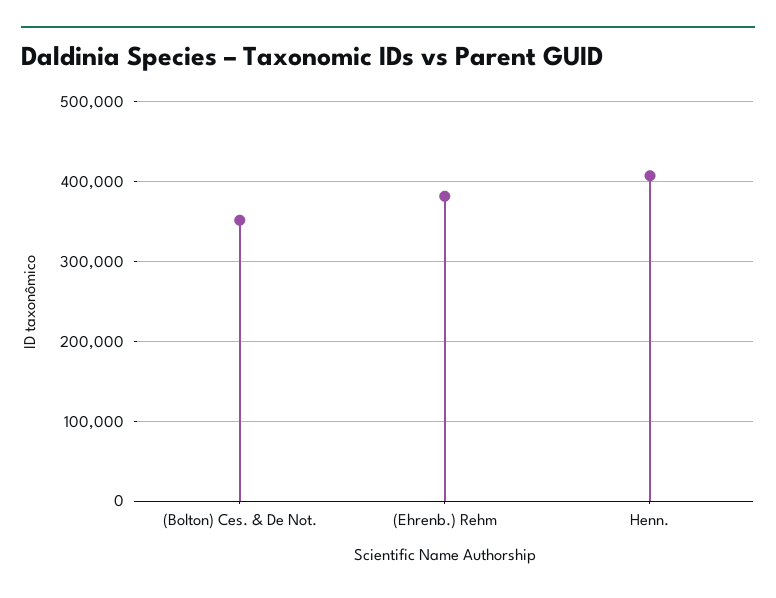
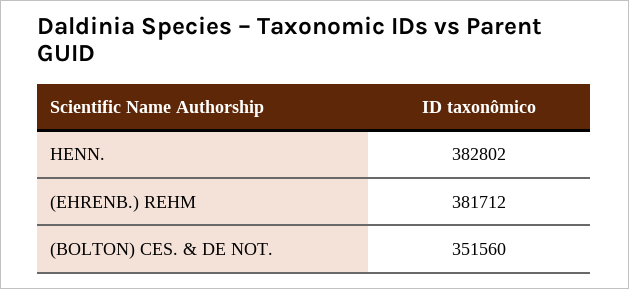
Henn.: 410000 -> 382802

